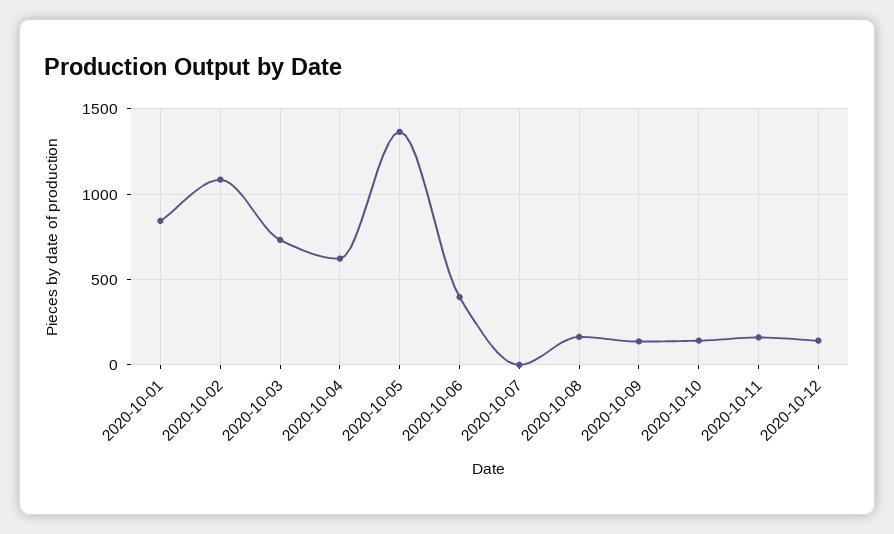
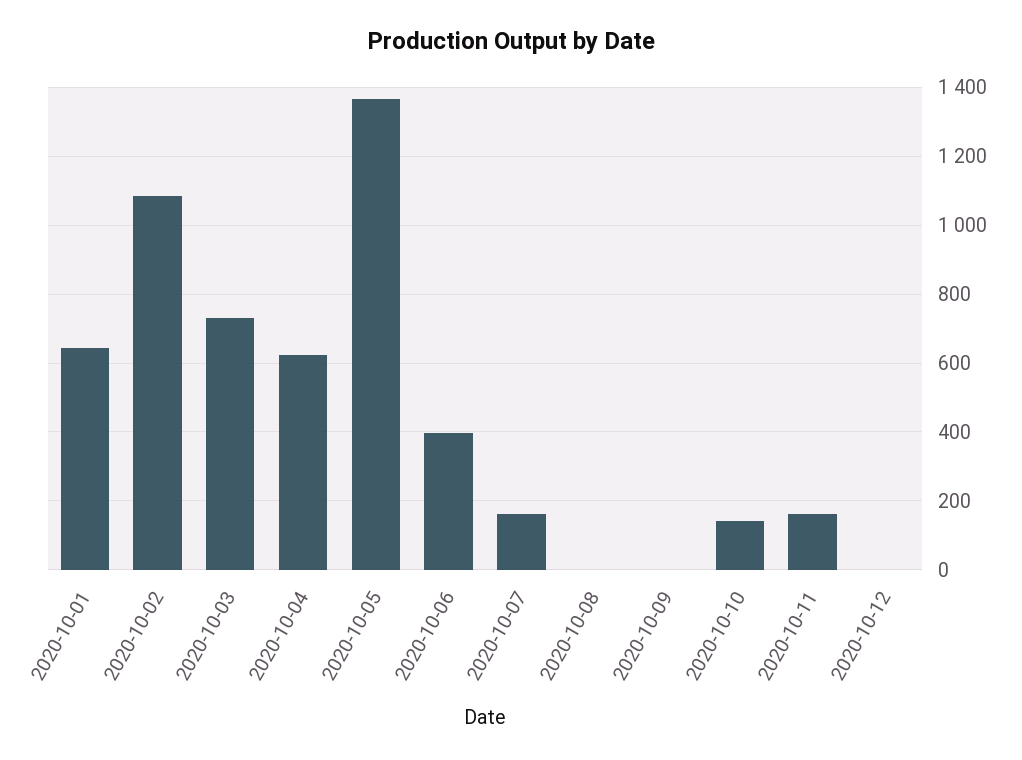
2020-10-01: 850 -> 640
2020-10-07: 0 -> 160
2020-10-08: 150 -> 0
2020-10-09: 150 -> 0
2020-10-12: 150 -> 0

